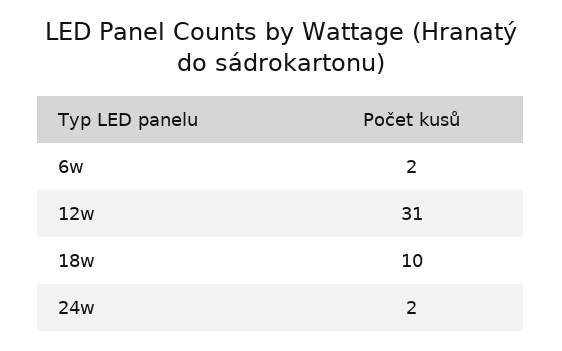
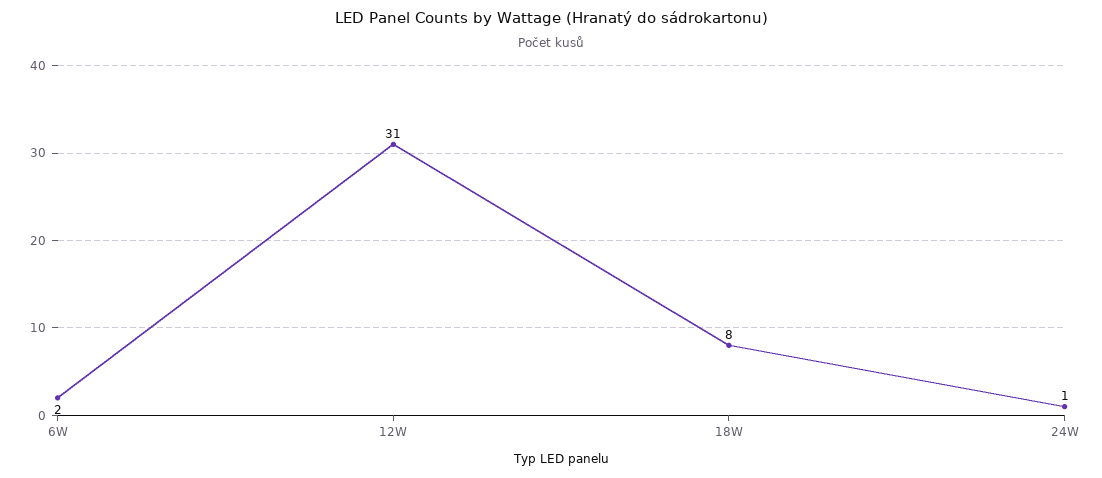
18w: 10 -> 8
24w: 2 -> 1

